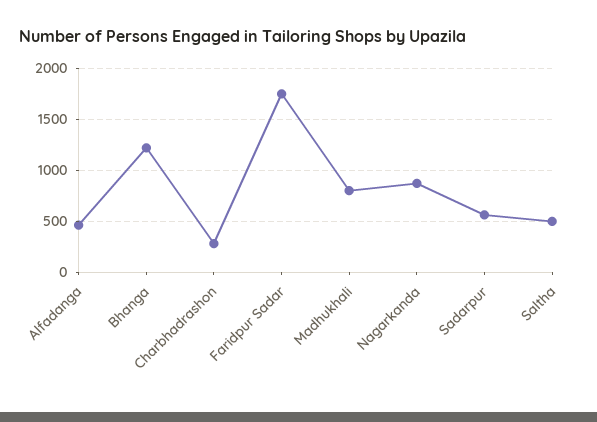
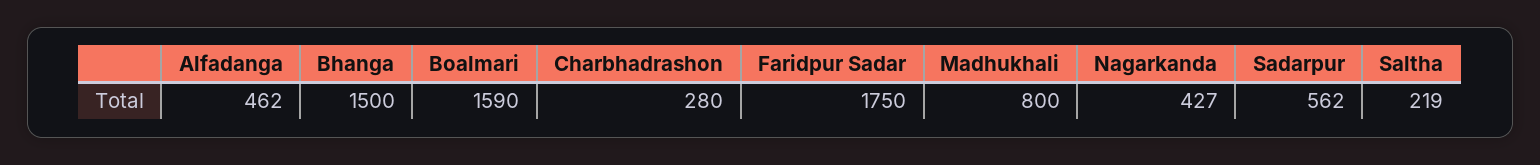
Bhanga: 1200 -> 1500
Nagarkanda: 900 -> 427
Saltha: 500 -> 219
Boalmari: none -> 1590

